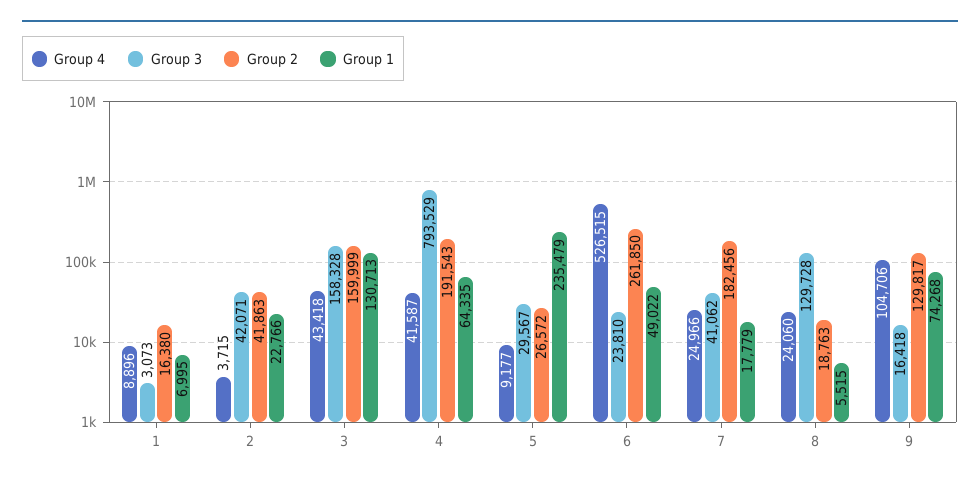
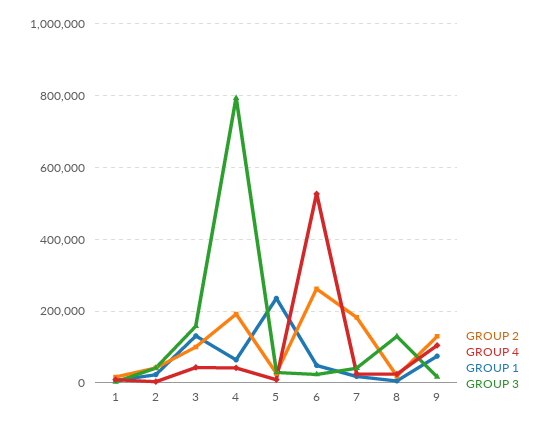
Group 2, 3: 159999 -> 100000

